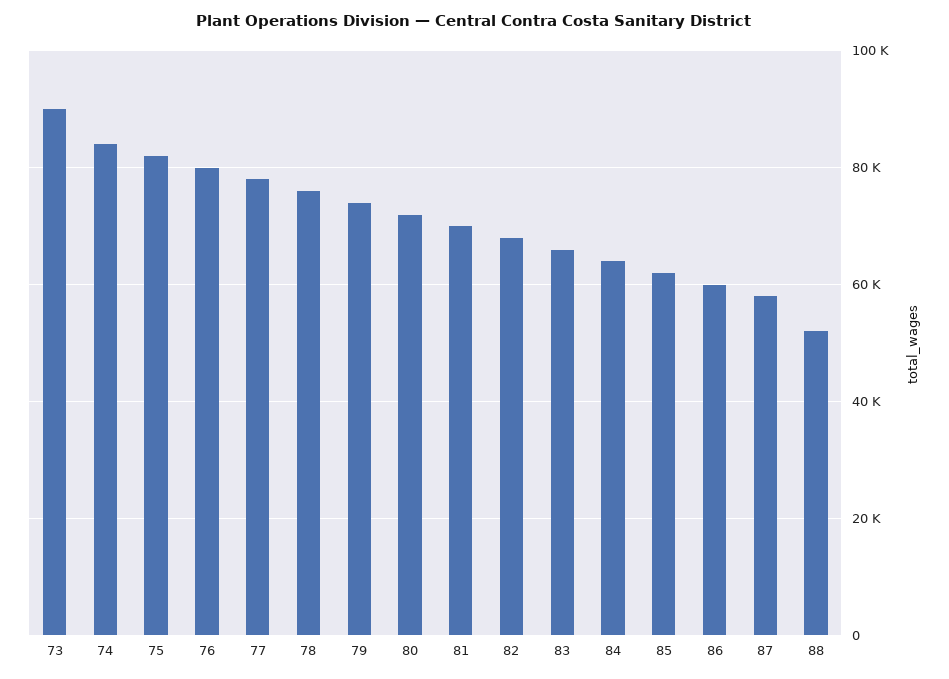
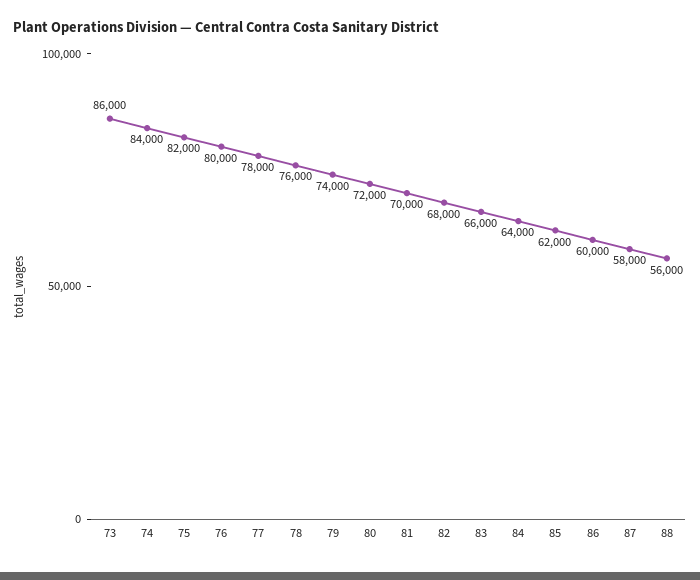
73: 90000 -> 86000
88: 52000 -> 56000

